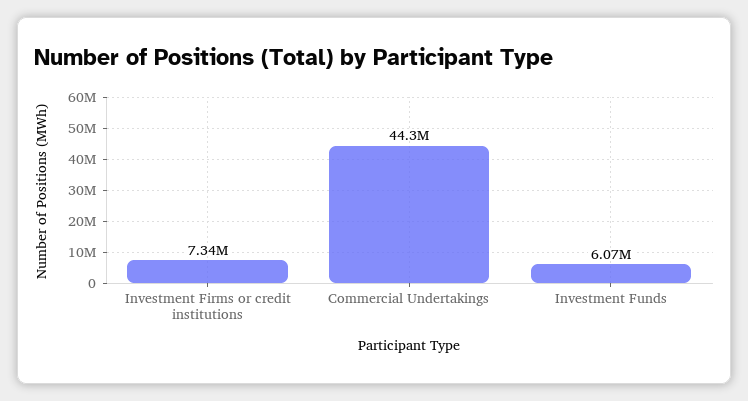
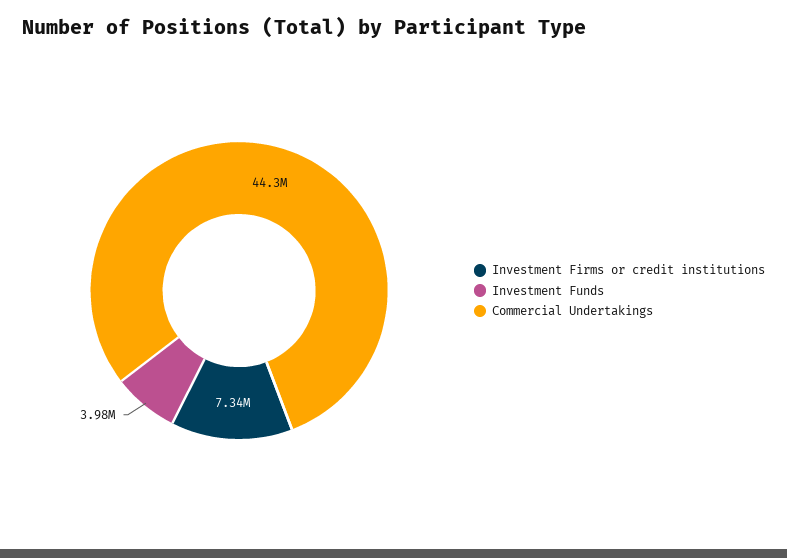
Investment Funds: 6070000 -> 3980000

